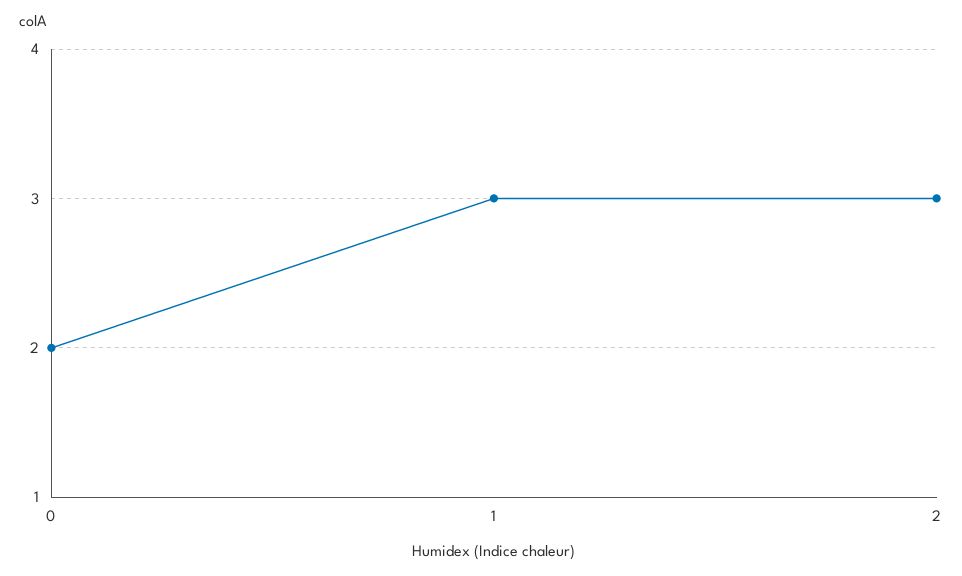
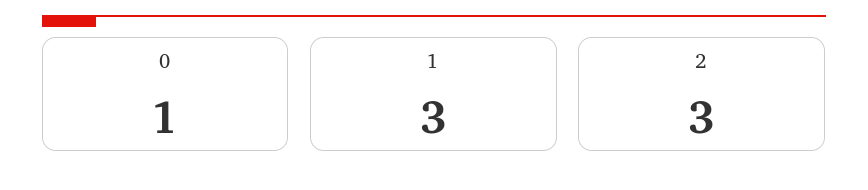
0: 2 -> 1

